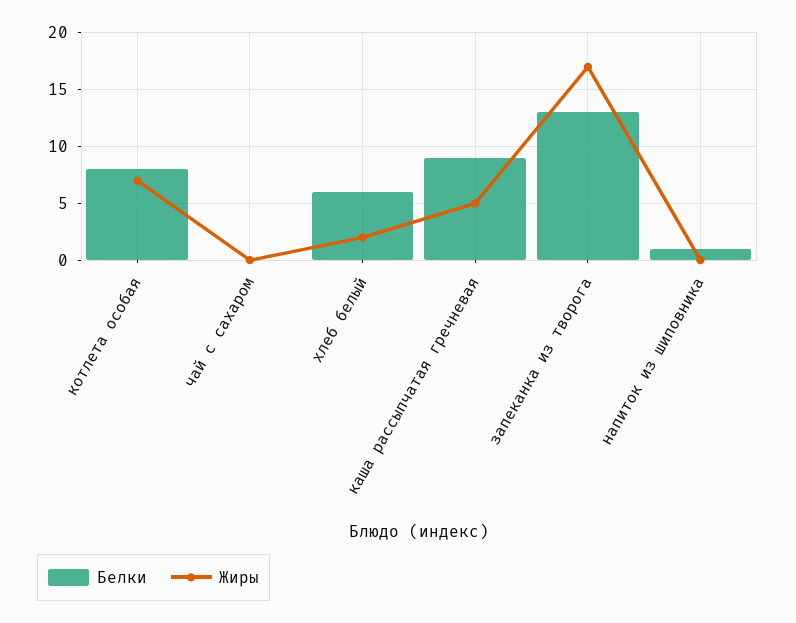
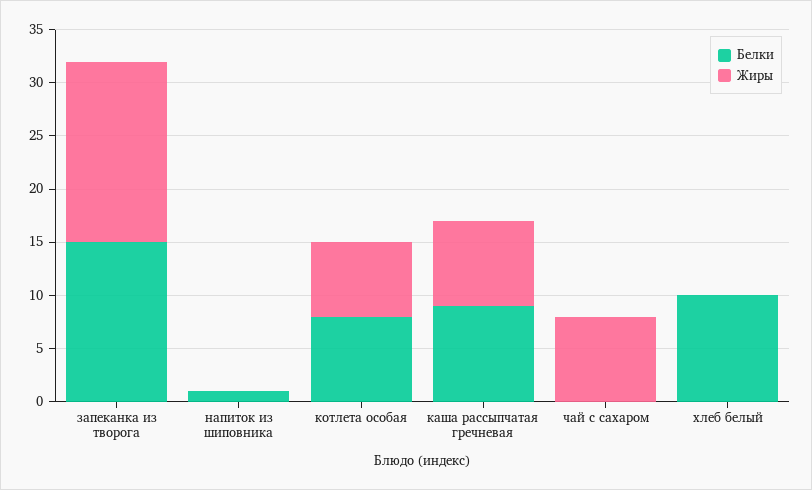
Жиры, чай с сахаром: 0 -> 8
Белки, хлеб белый: 6 -> 10
Жиры, хлеб белый: 2 -> 0
Жиры, каша рассыпчатая гречневая: 5 -> 8
Белки, запеканка из творога: 13 -> 15

